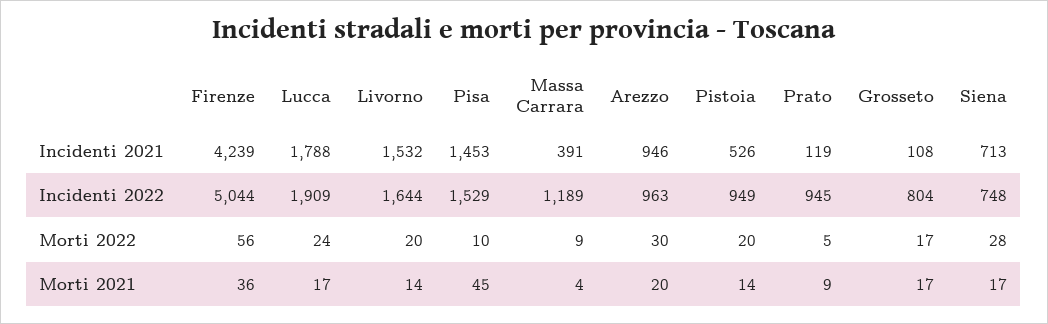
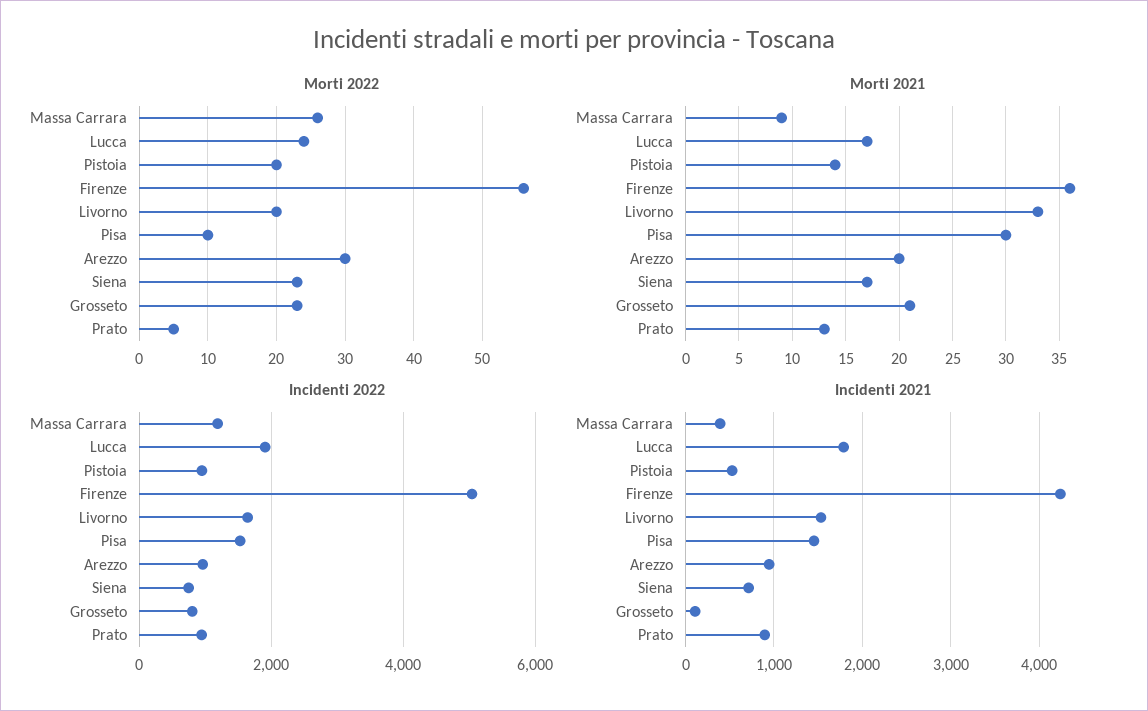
Incidenti 2021, Prato: 119 -> 900
Morti 2022, Massa Carrara: 9 -> 26
Morti 2022, Grosseto: 17 -> 23
Morti 2022, Siena: 28 -> 23
Morti 2021, Livorno: 14 -> 33
Morti 2021, Pisa: 45 -> 30
Morti 2021, Massa Carrara: 4 -> 9
Morti 2021, Prato: 9 -> 13
Morti 2021, Grosseto: 17 -> 21

